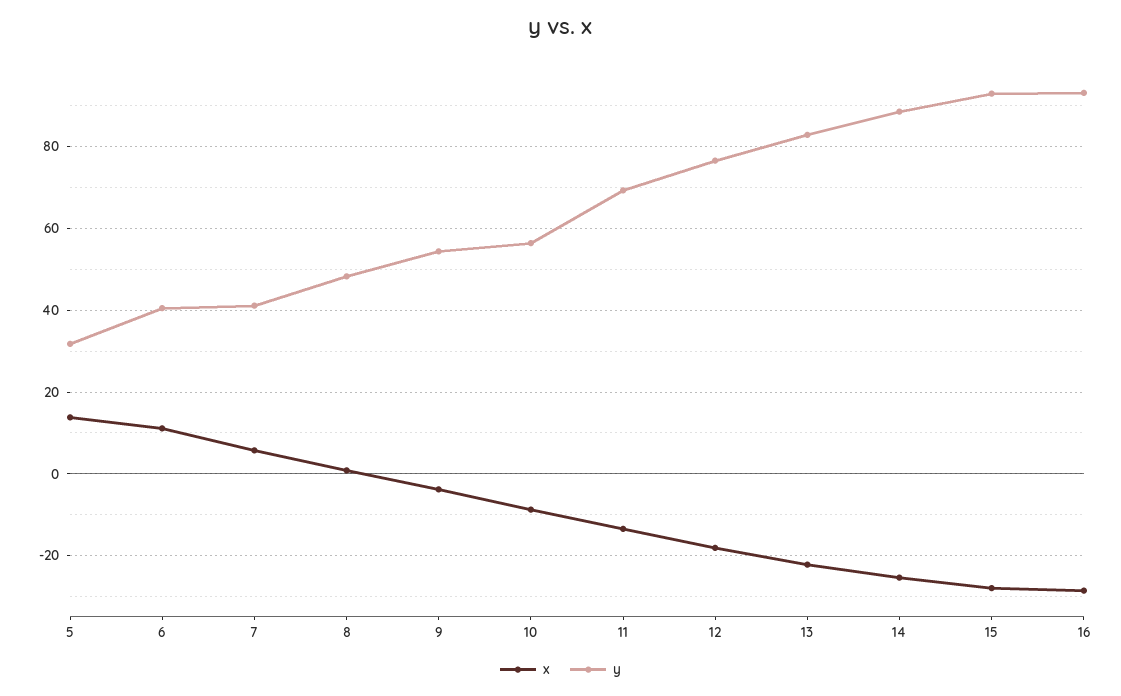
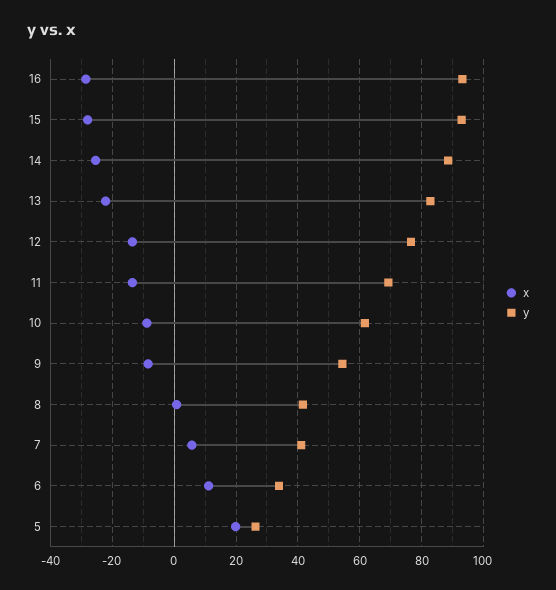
x, 5: 14 -> 20
y, 5: 32 -> 26
y, 6: 40 -> 34
y, 8: 48 -> 42
x, 9: -4 -> -8
y, 10: 56 -> 62
x, 12: -18 -> -14

